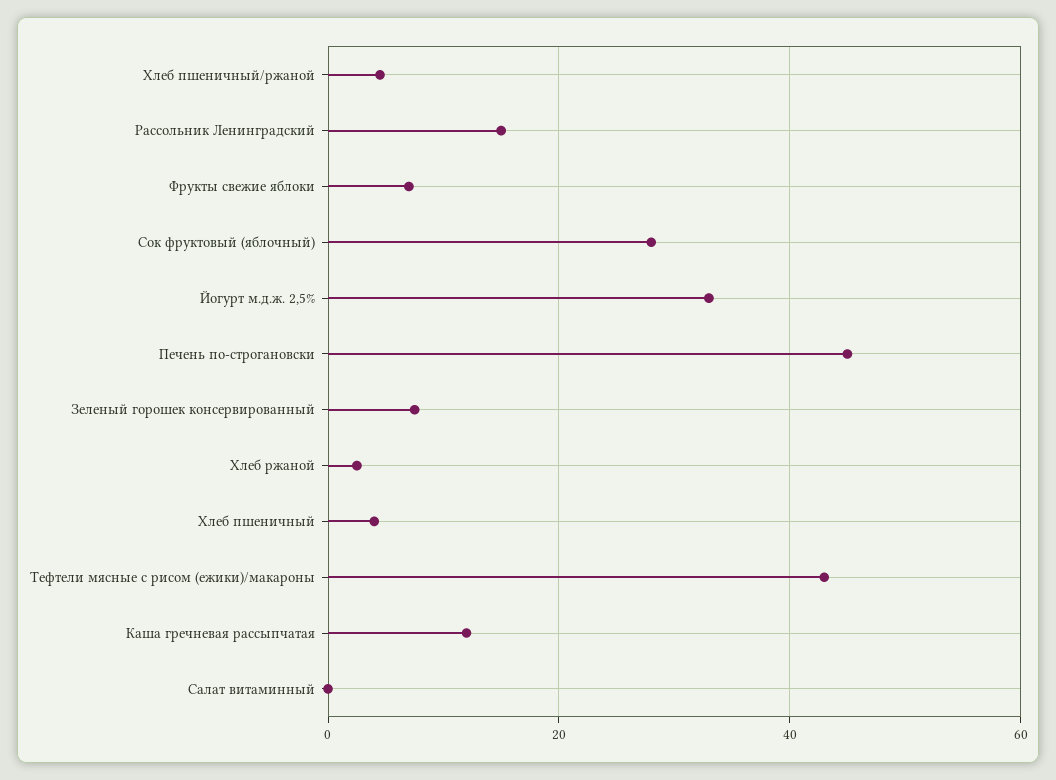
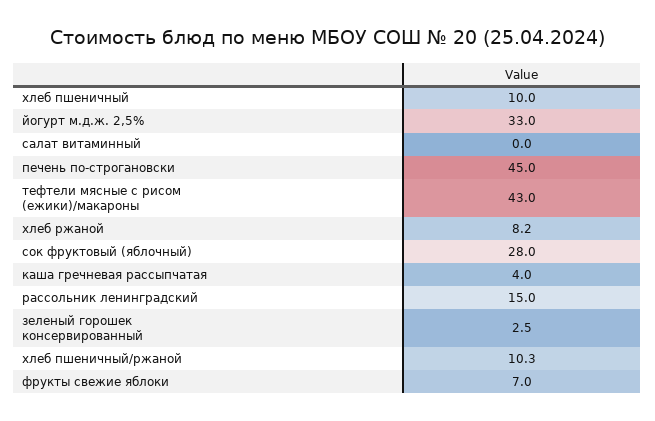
Хлеб пшеничный/ржаной: 4 -> 10.3
Зеленый горошек консервированный: 8 -> 2.5
Хлеб ржаной: 2 -> 8.2
Хлеб пшеничный: 4 -> 10
Каша гречневая рассыпчатая: 12 -> 4

